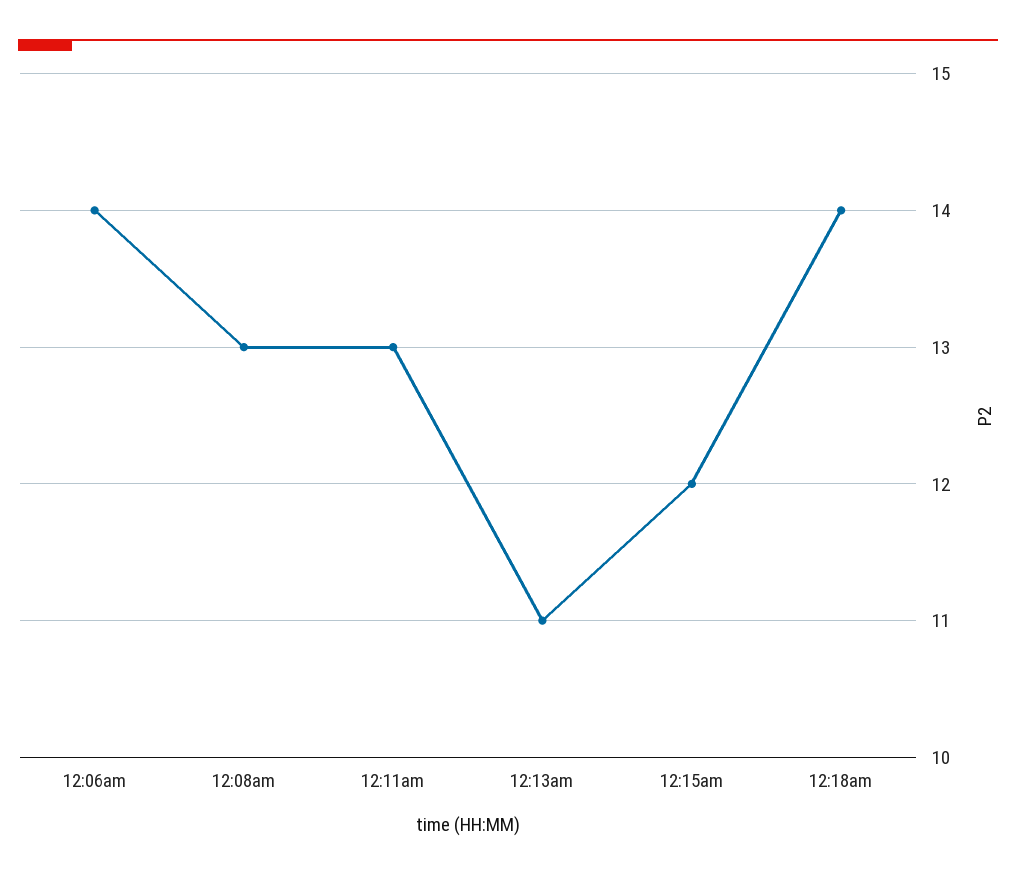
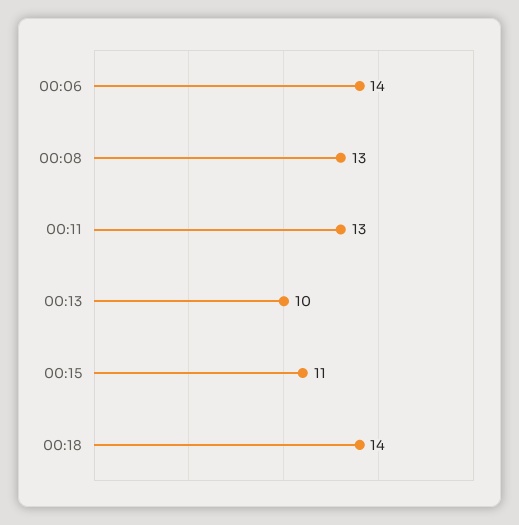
12:13am: 11 -> 10
12:15am: 12 -> 11

